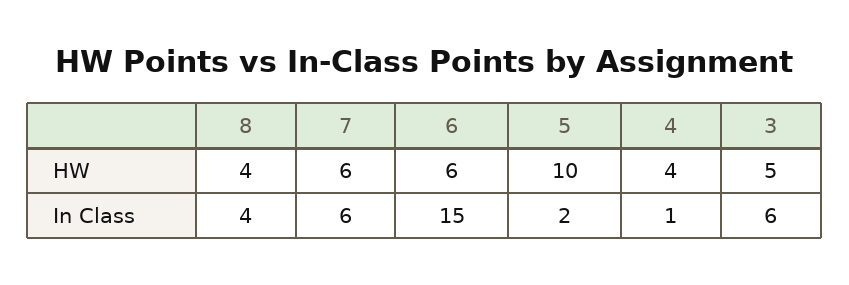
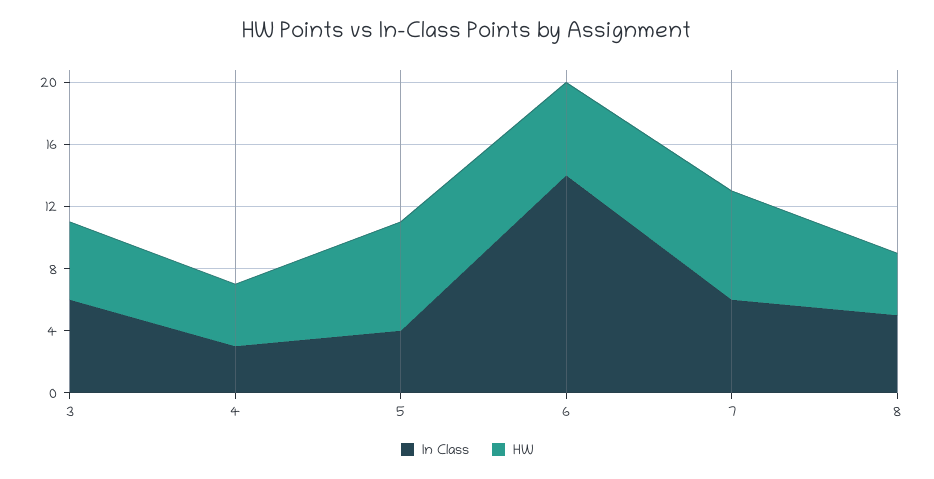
HW, 7: 6 -> 7
HW, 5: 10 -> 7
In Class, 8: 4 -> 5
In Class, 6: 15 -> 14
In Class, 5: 2 -> 4
In Class, 4: 1 -> 3

